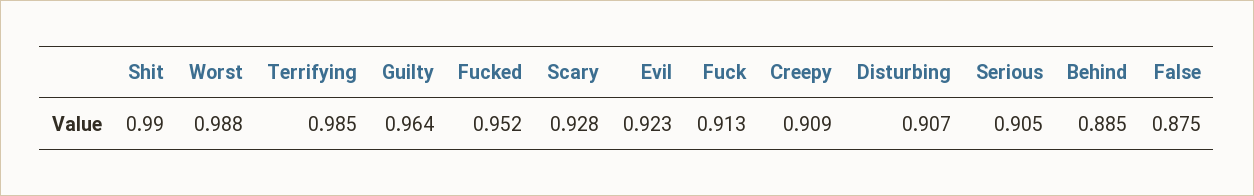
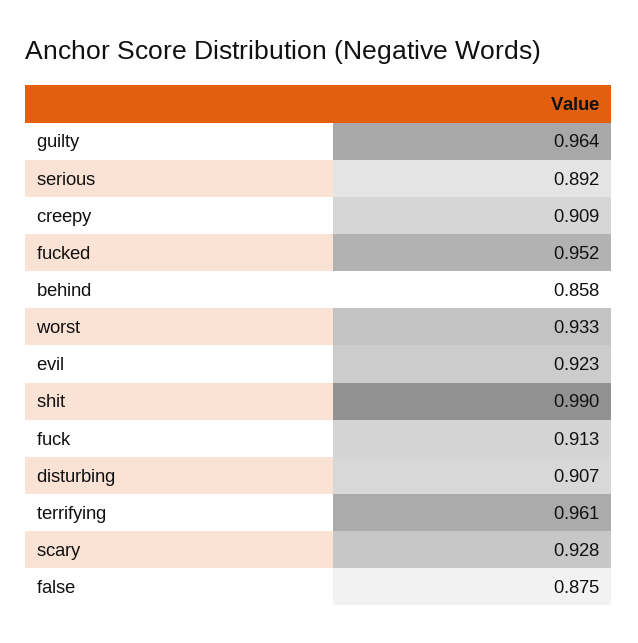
Worst: 0.988 -> 0.933
Terrifying: 0.985 -> 0.961
Serious: 0.905 -> 0.892
Behind: 0.885 -> 0.858

